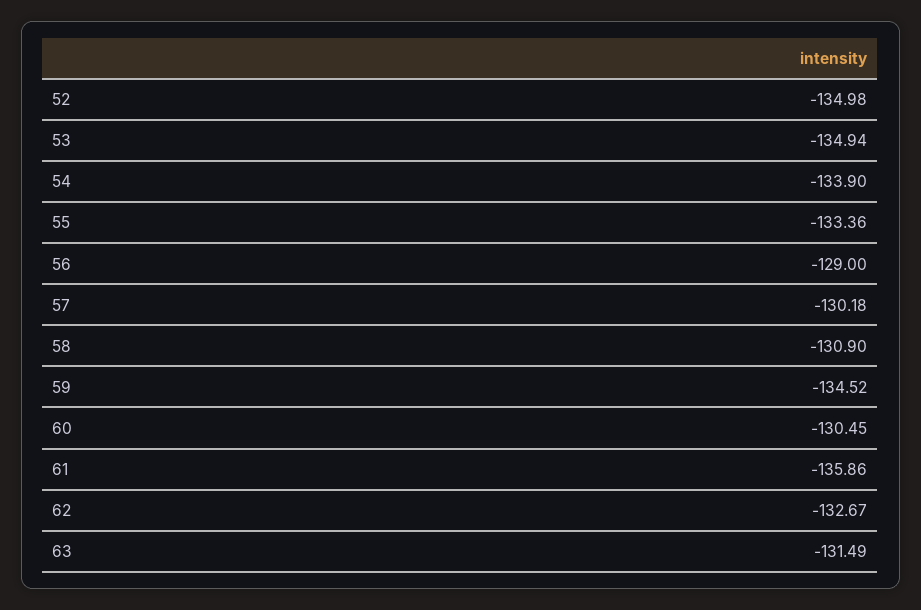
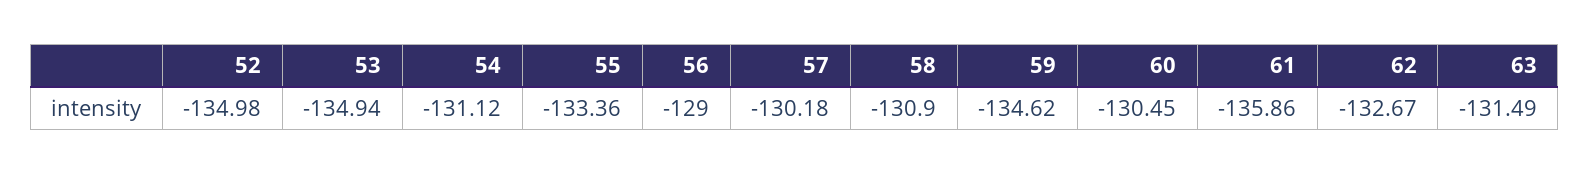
54: -133.9 -> -131.12
59: -134.52 -> -134.62

